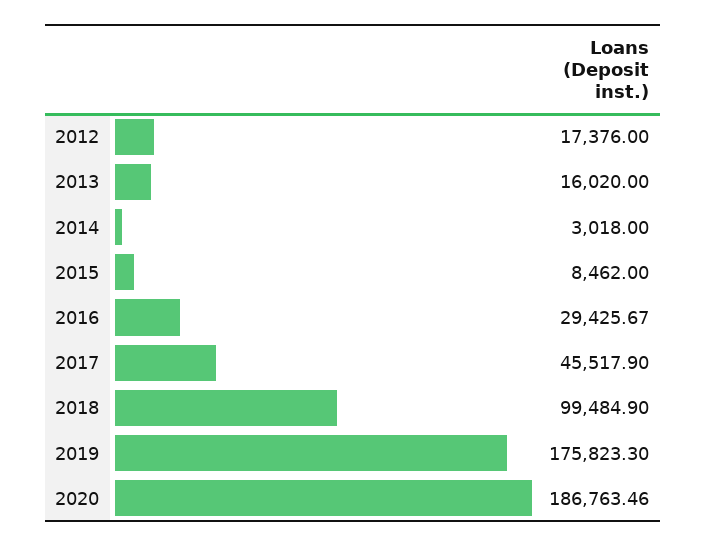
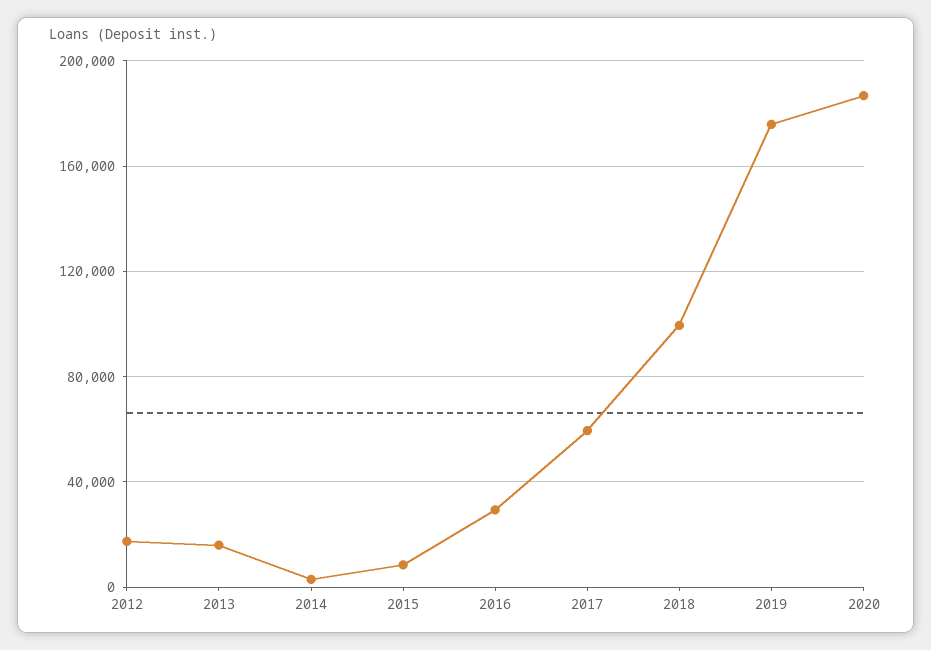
2017: 45517.9 -> 60000

